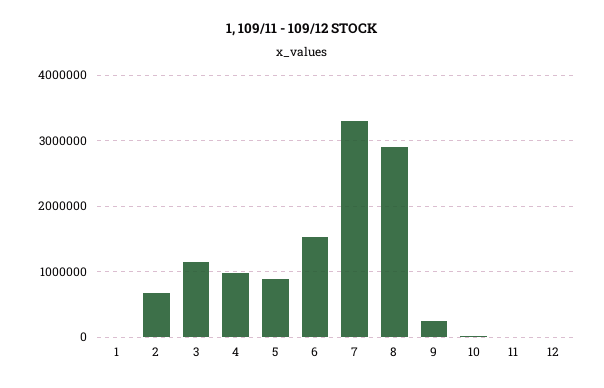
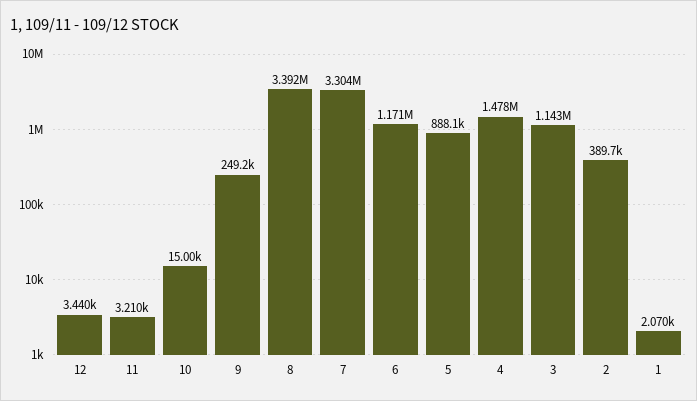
2: 700000 -> 389700
4: 1000000 -> 1478000
6: 1500000 -> 1171000
8: 2900000 -> 3392000

